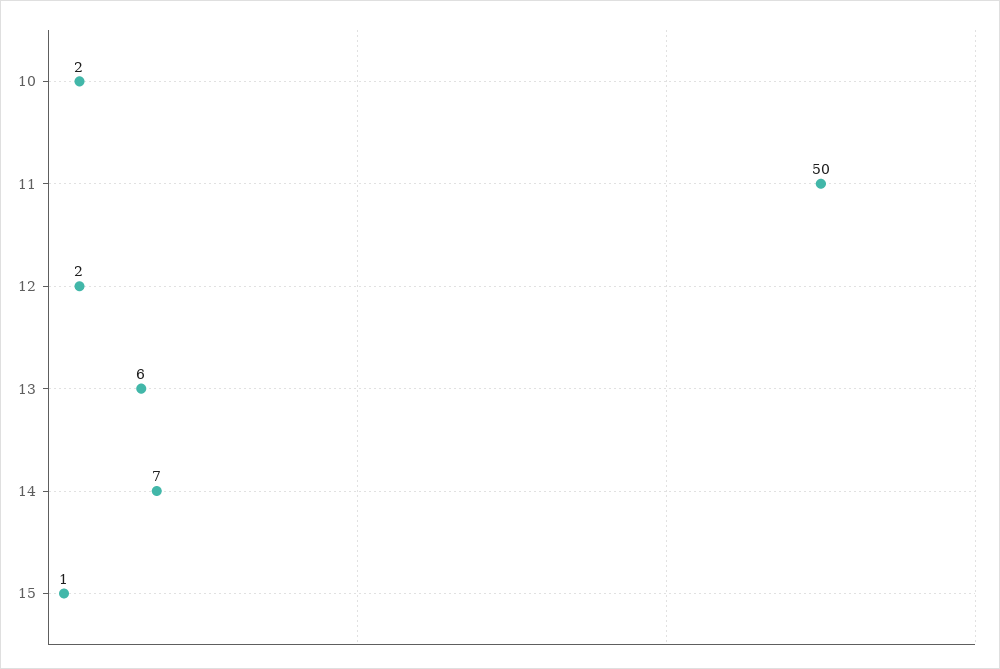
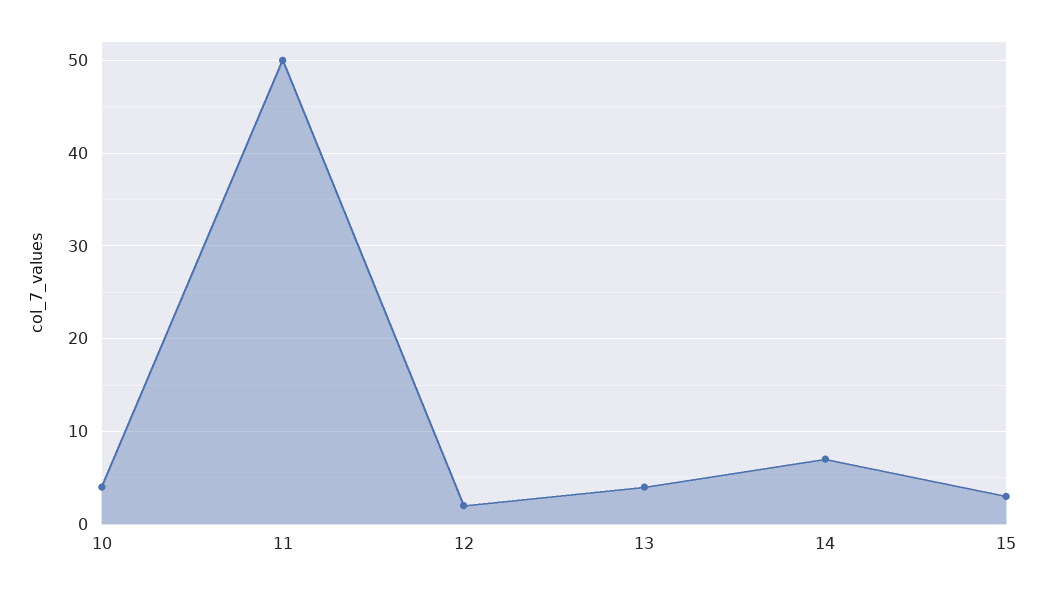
10: 2 -> 4
13: 6 -> 4
15: 1 -> 3

